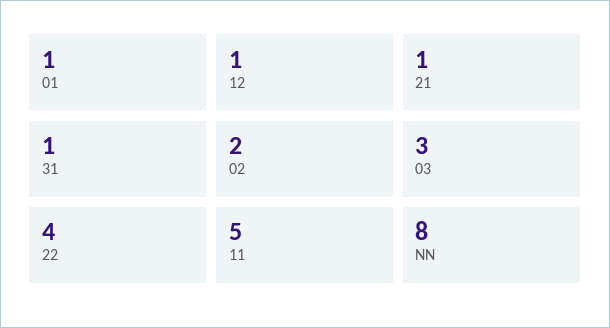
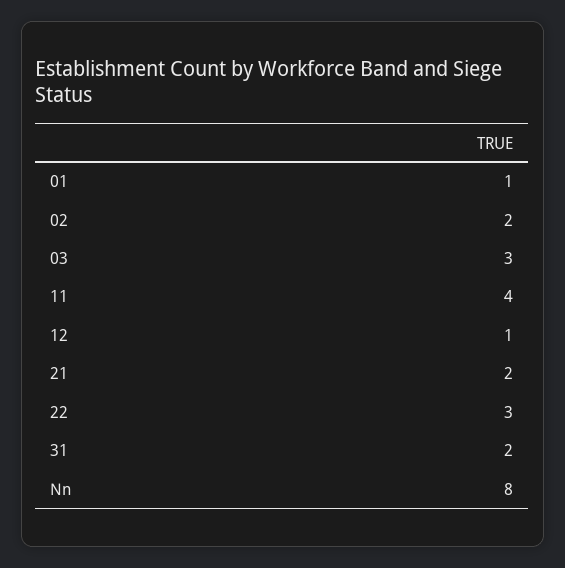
21: 1 -> 2
31: 1 -> 2
22: 4 -> 3
11: 5 -> 4

